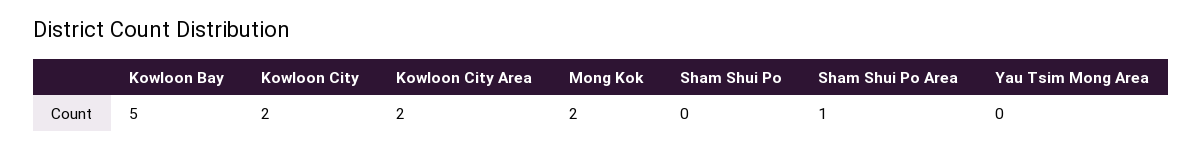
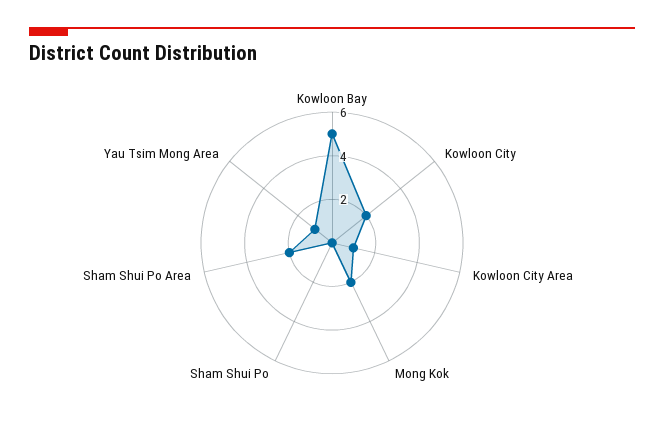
Kowloon City Area: 2 -> 1
Sham Shui Po Area: 1 -> 2
Yau Tsim Mong Area: 0 -> 1

